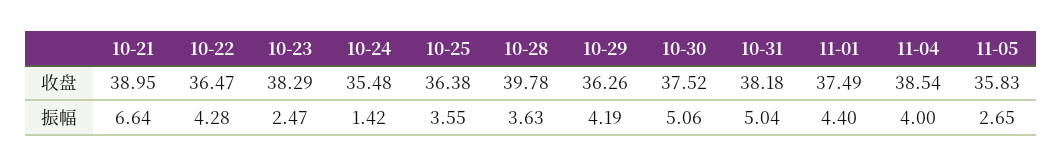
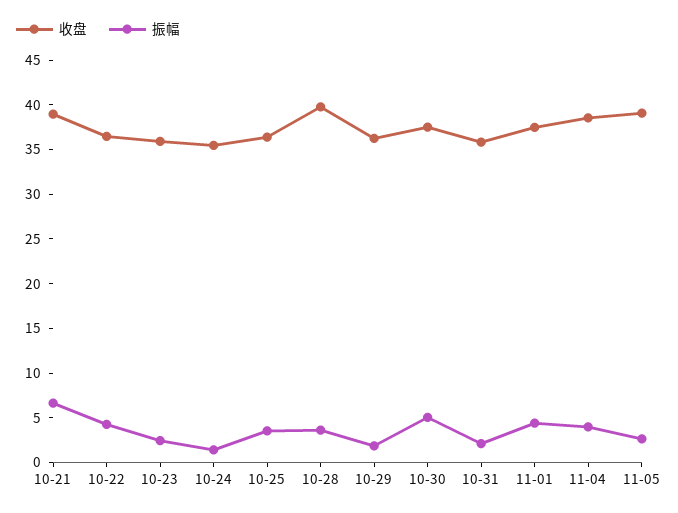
收盘, 10-23: 38.29 -> 36
收盘, 10-31: 38.18 -> 36
收盘, 11-05: 35.83 -> 39
振幅, 10-29: 4.19 -> 2
振幅, 10-31: 5.04 -> 2

